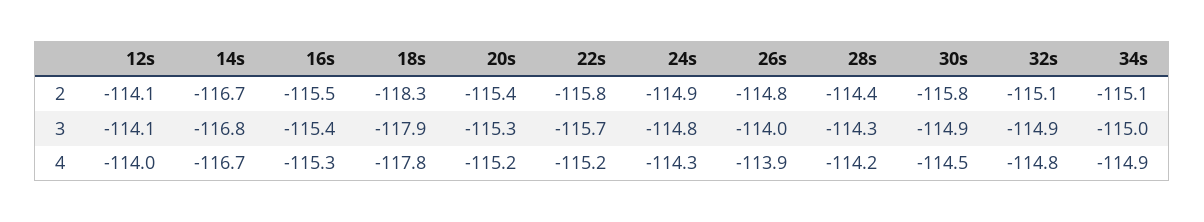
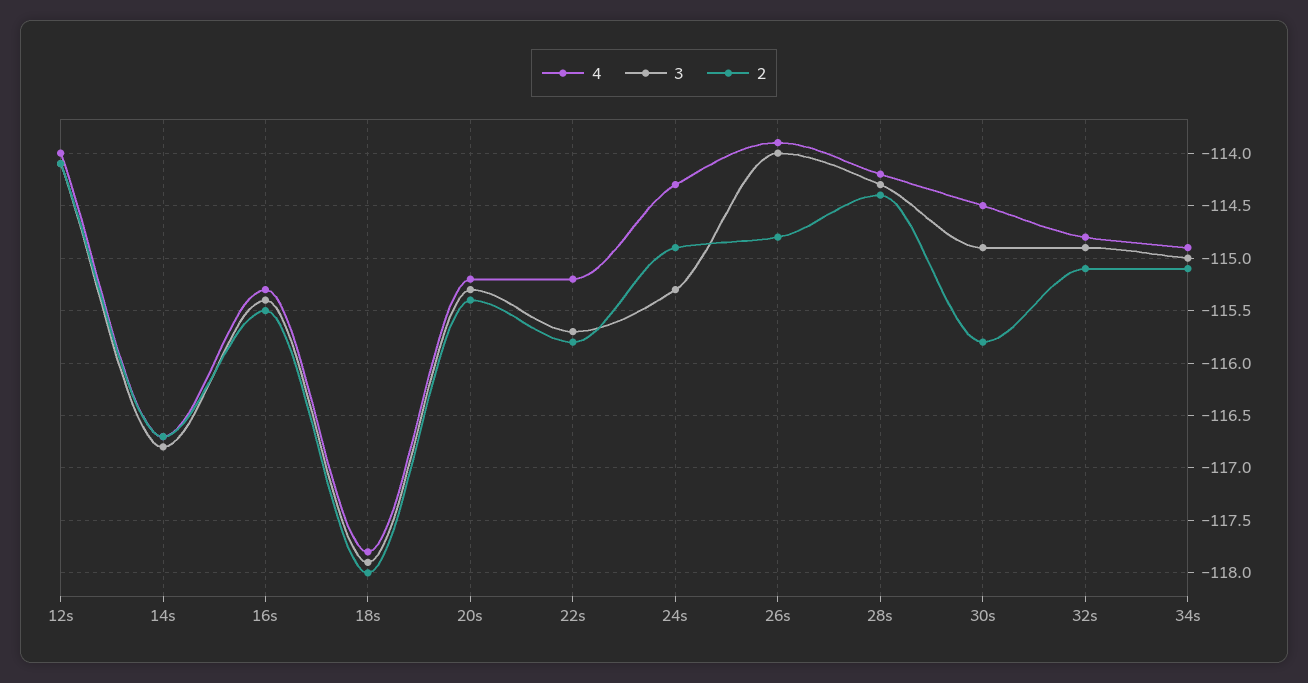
2, 18s: -118.3 -> -118
3, 24s: -114.8 -> -115.3

